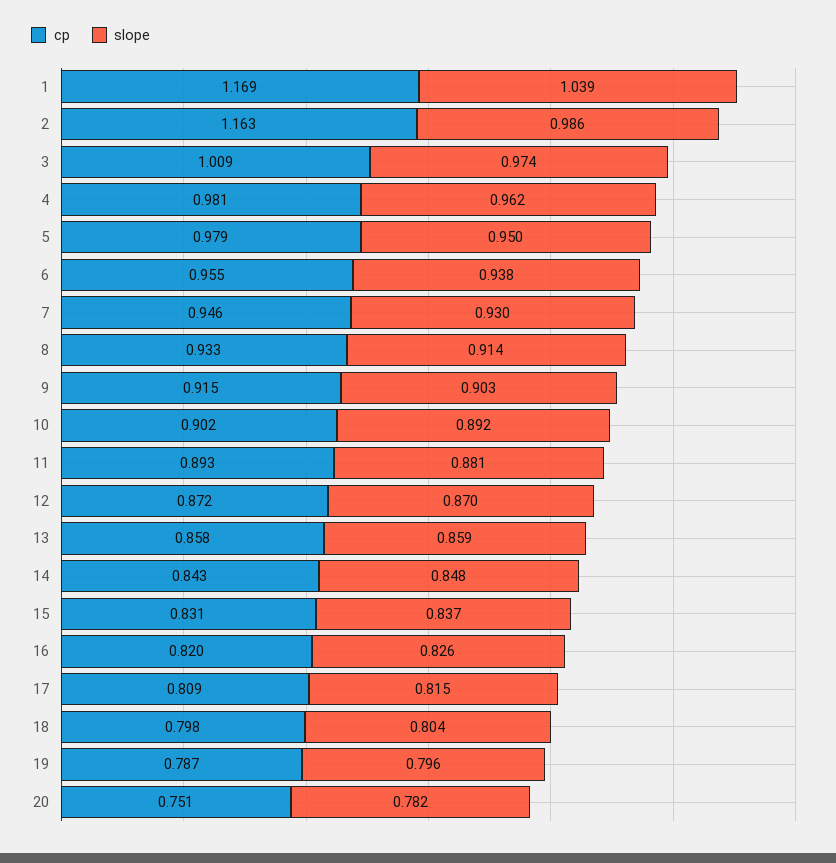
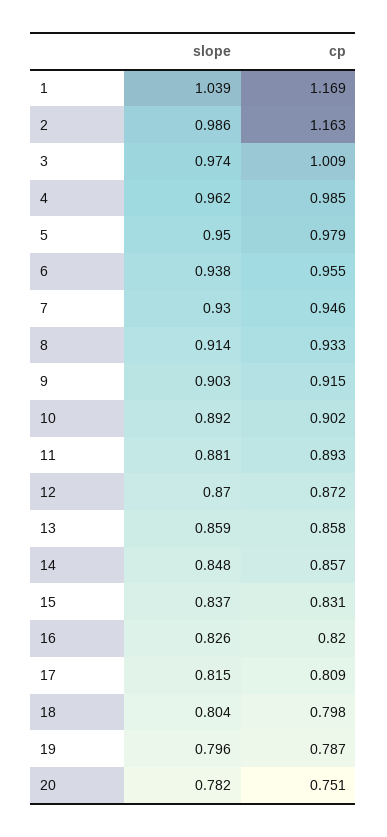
cp, 4: 0.981 -> 0.985
cp, 14: 0.843 -> 0.857

